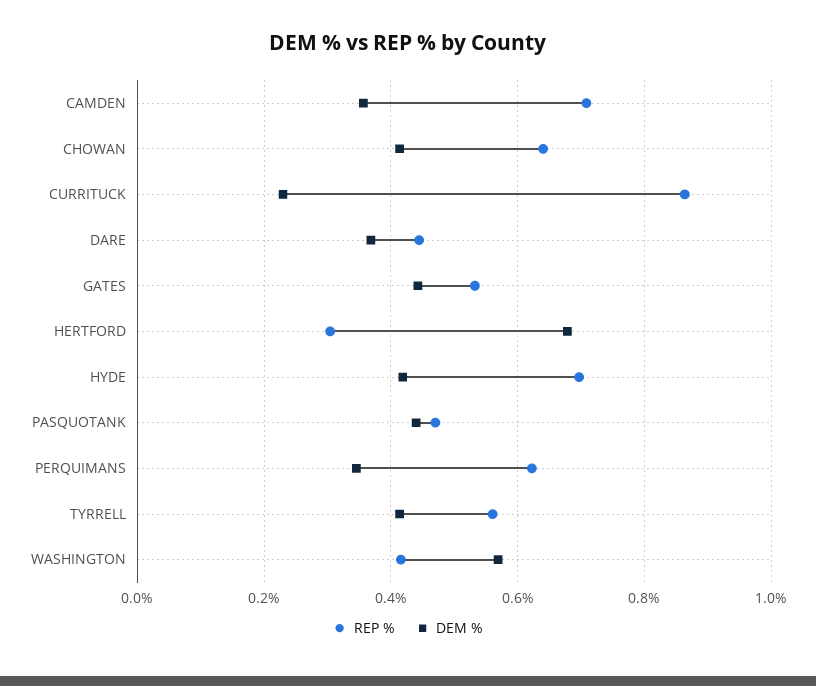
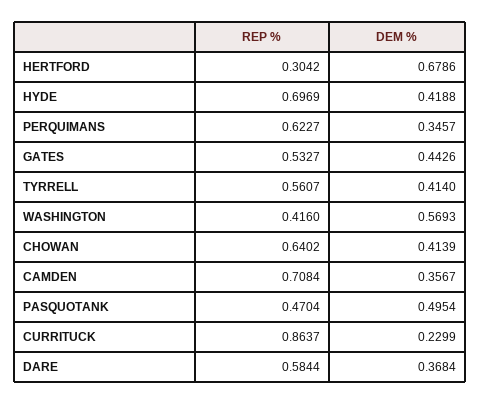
REP %, DARE: 0.44 -> 0.5844
DEM %, PASQUOTANK: 0.44 -> 0.4954

